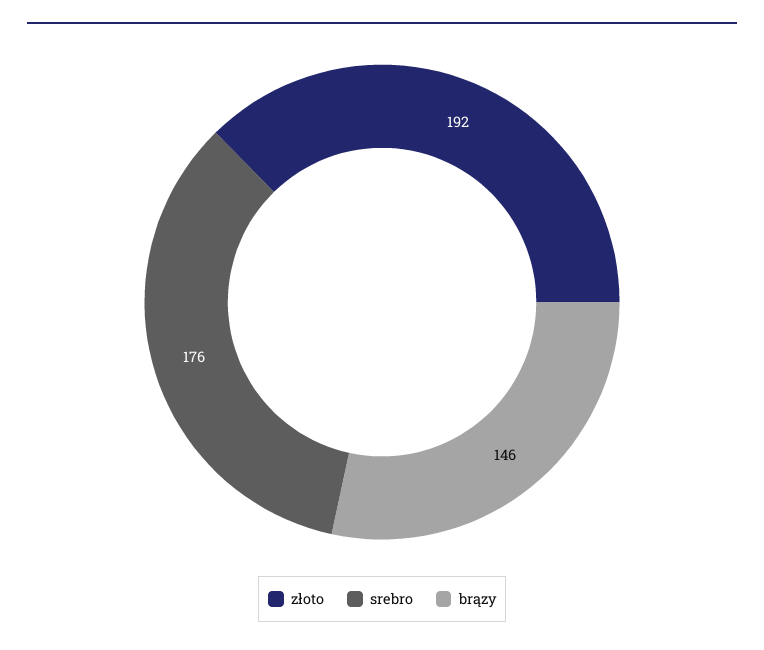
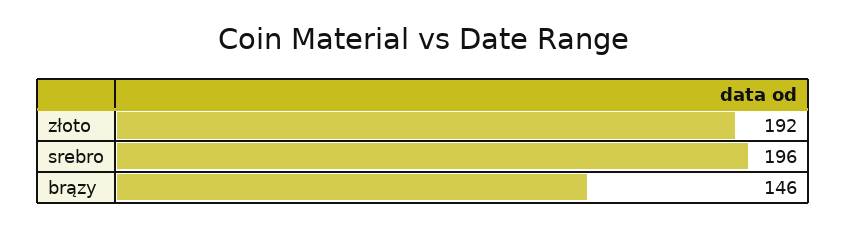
srebro: 176 -> 196

